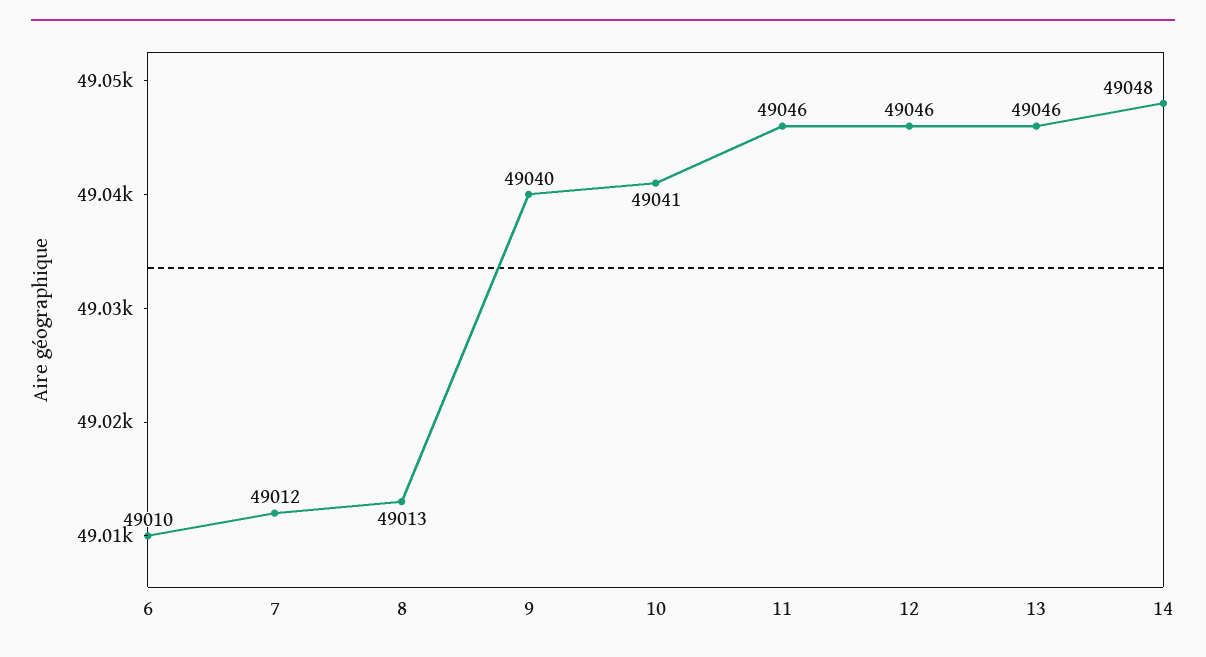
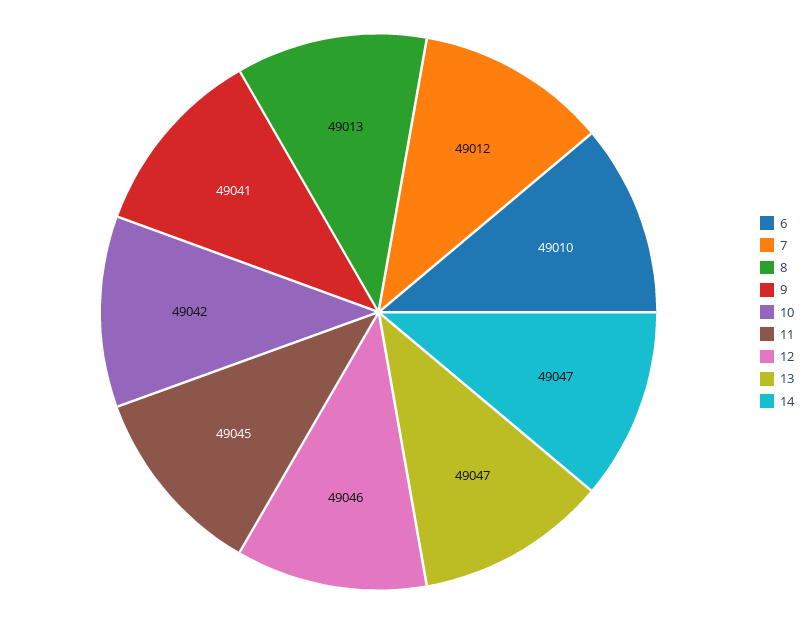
9: 49040 -> 49041
10: 49041 -> 49042
11: 49046 -> 49045
13: 49046 -> 49047
14: 49048 -> 49047

